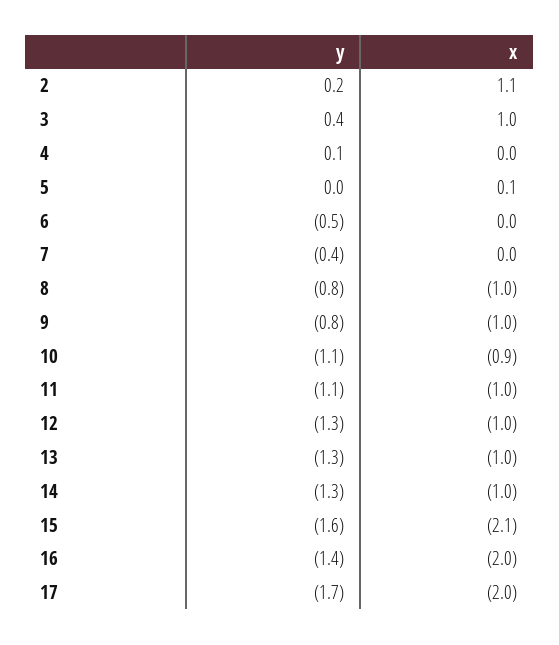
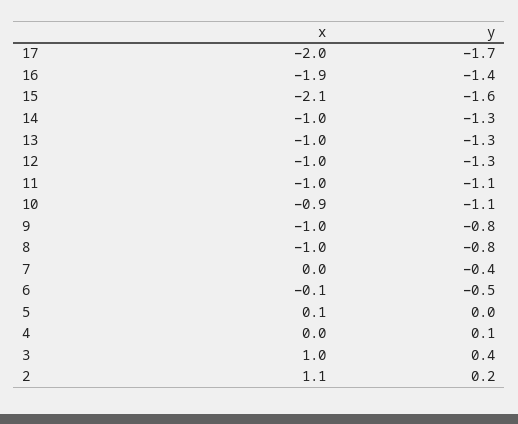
x, 6: 0 -> -0.1
x, 16: -2 -> -1.9

